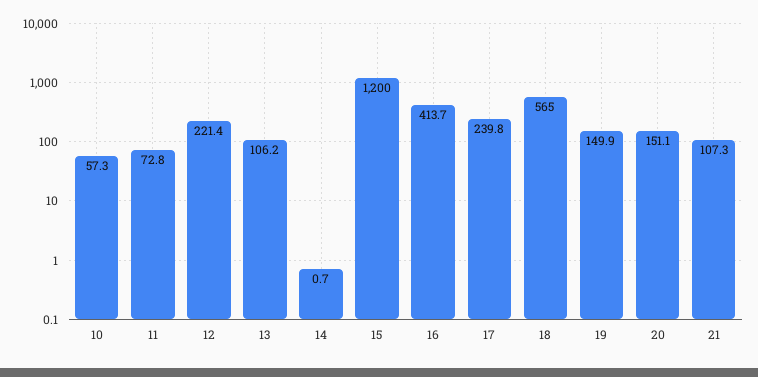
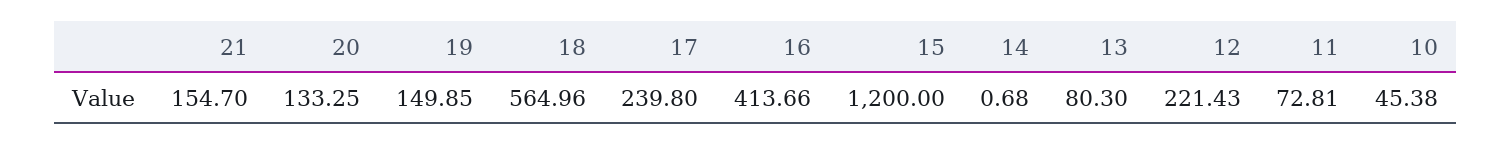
10: 57.3 -> 45.38
13: 106.2 -> 80.3
20: 151.1 -> 133.25
21: 107.3 -> 154.7

